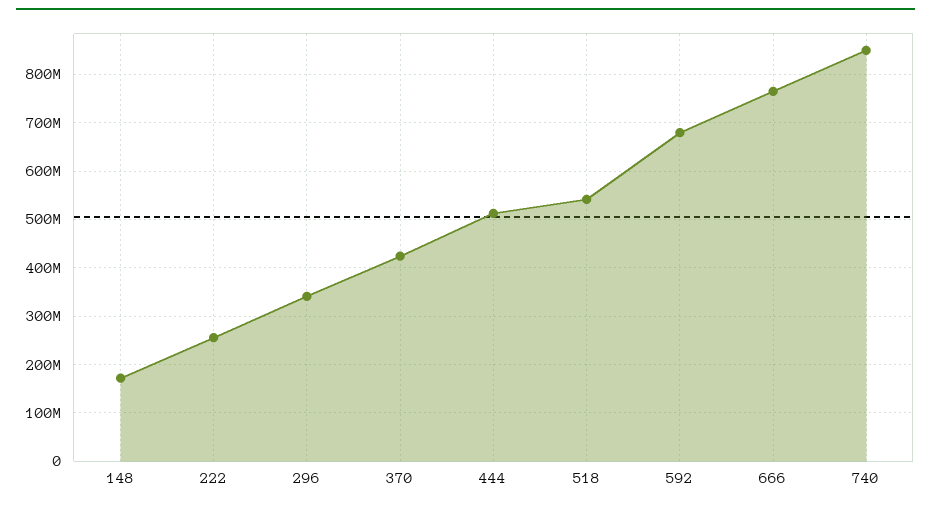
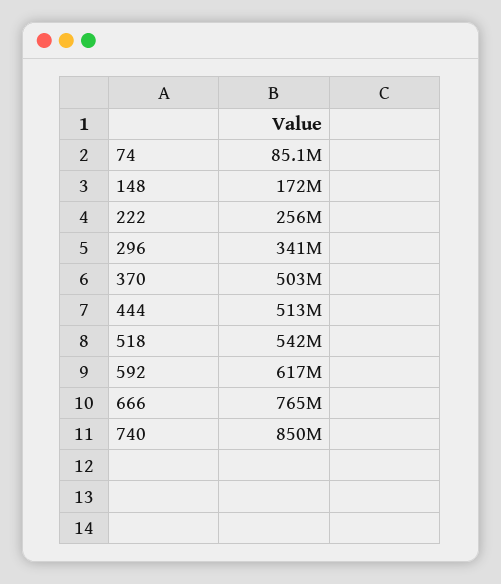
370: 420000000 -> 503000000
592: 680000000 -> 617000000
74: none -> 85100000

